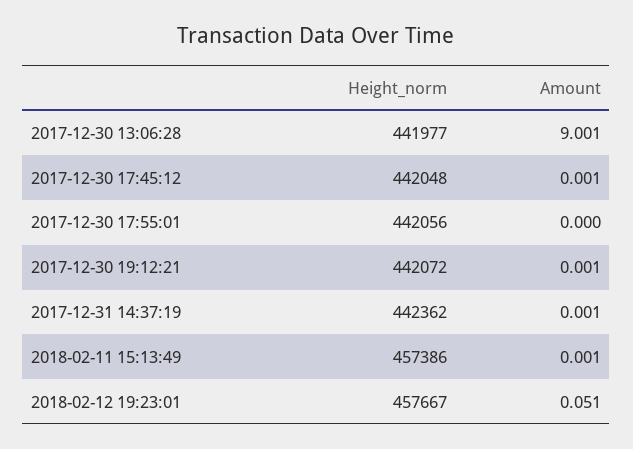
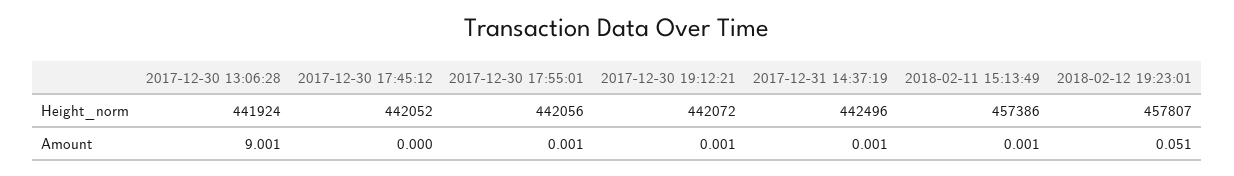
Height_norm, 2017-12-30 13:06:28: 441977 -> 441924
Height_norm, 2017-12-30 17:45:12: 442048 -> 442052
Amount, 2017-12-30 17:45:12: 0.001 -> 0
Amount, 2017-12-30 17:55:01: 0 -> 0.001
Height_norm, 2017-12-31 14:37:19: 442362 -> 442496
Height_norm, 2018-02-12 19:23:01: 457667 -> 457807

